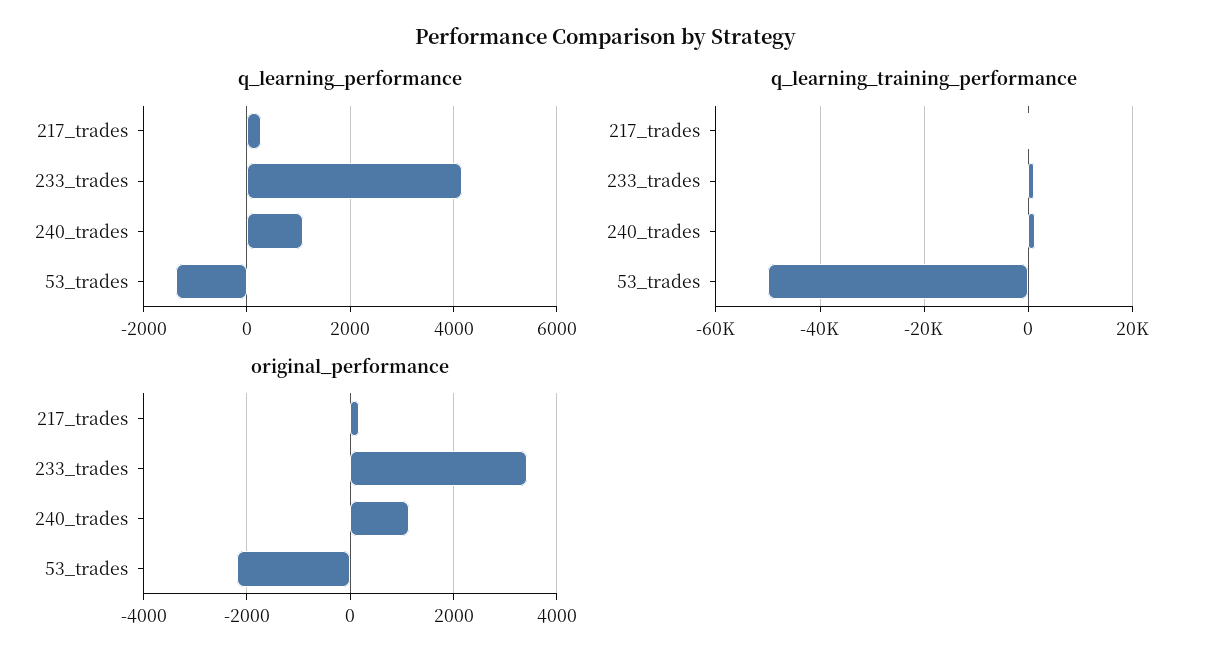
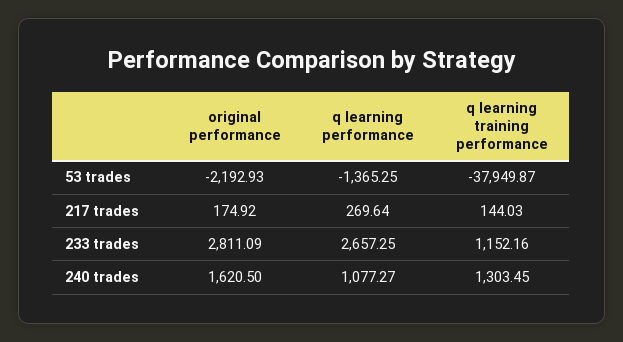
q_learning_performance, 233_trades: 4200 -> 2657.25
q_learning_training_performance, 53_trades: -50000 -> -37949.87
original_performance, 233_trades: 3400 -> 2811.09
original_performance, 240_trades: 1200 -> 1620.5

